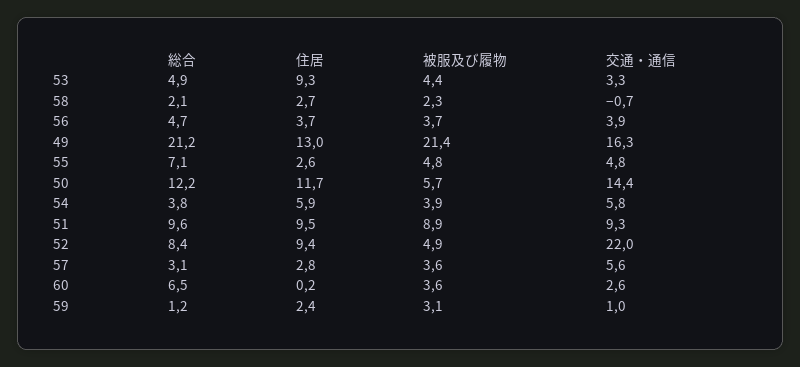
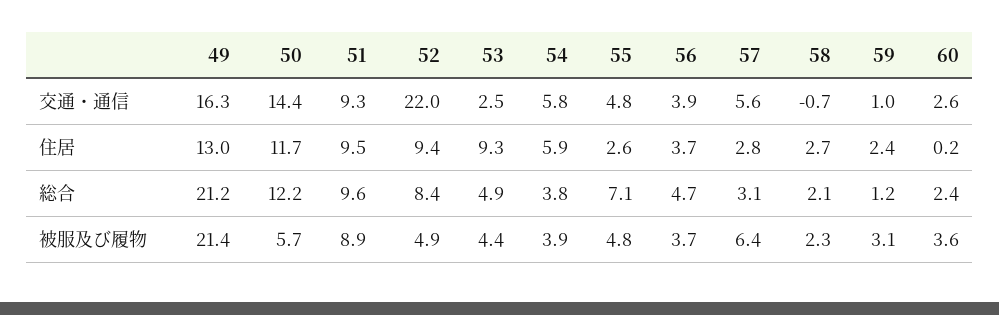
交通・通信, 53: 3.3 -> 2.5
被服及び履物, 57: 3.6 -> 6.4
総合, 60: 6.5 -> 2.4

